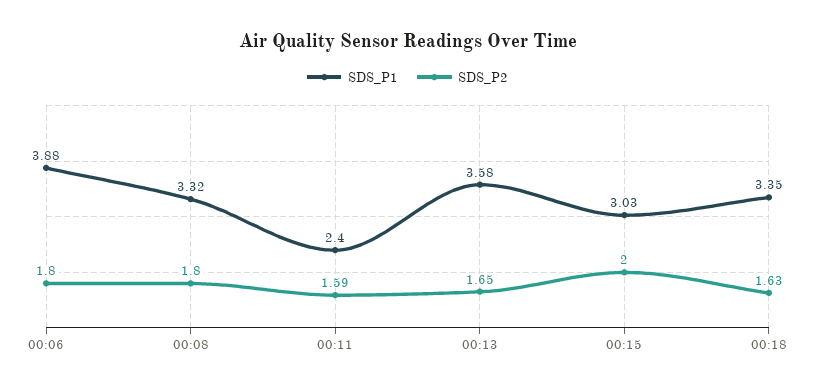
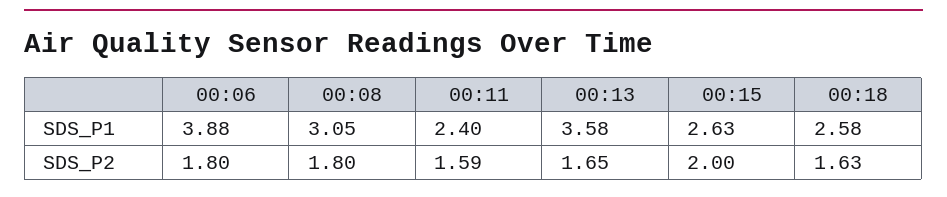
SDS_P1, 00:08: 3.32 -> 3.05
SDS_P1, 00:15: 3.03 -> 2.63
SDS_P1, 00:18: 3.35 -> 2.58

